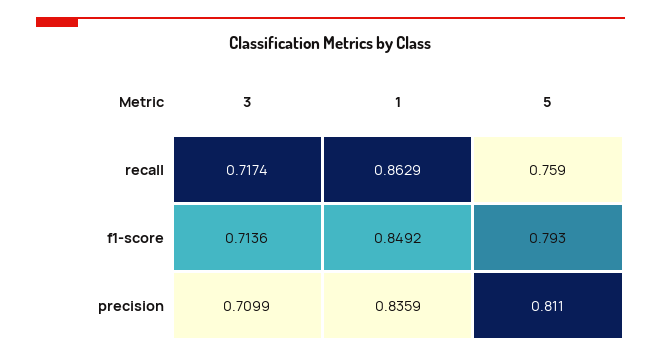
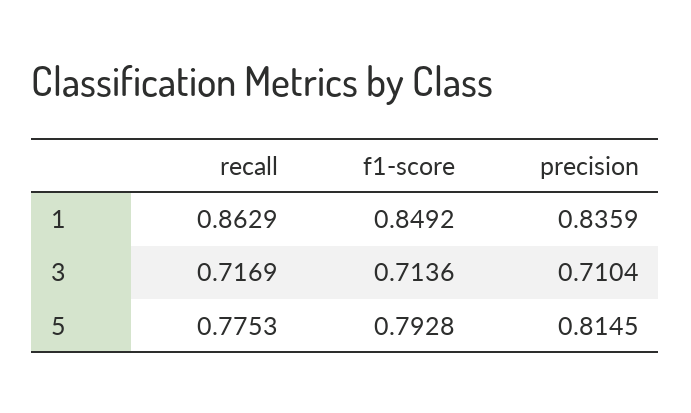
3, recall: 0.7174 -> 0.7169
5, recall: 0.759 -> 0.7753
3, precision: 0.7099 -> 0.7104
5, precision: 0.811 -> 0.8145

